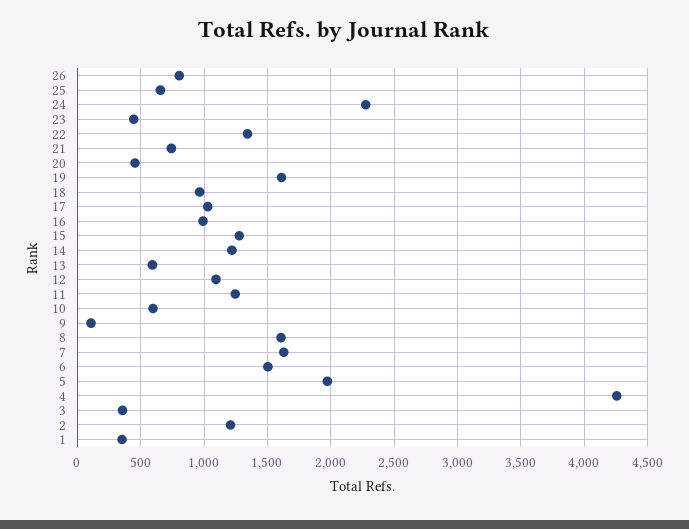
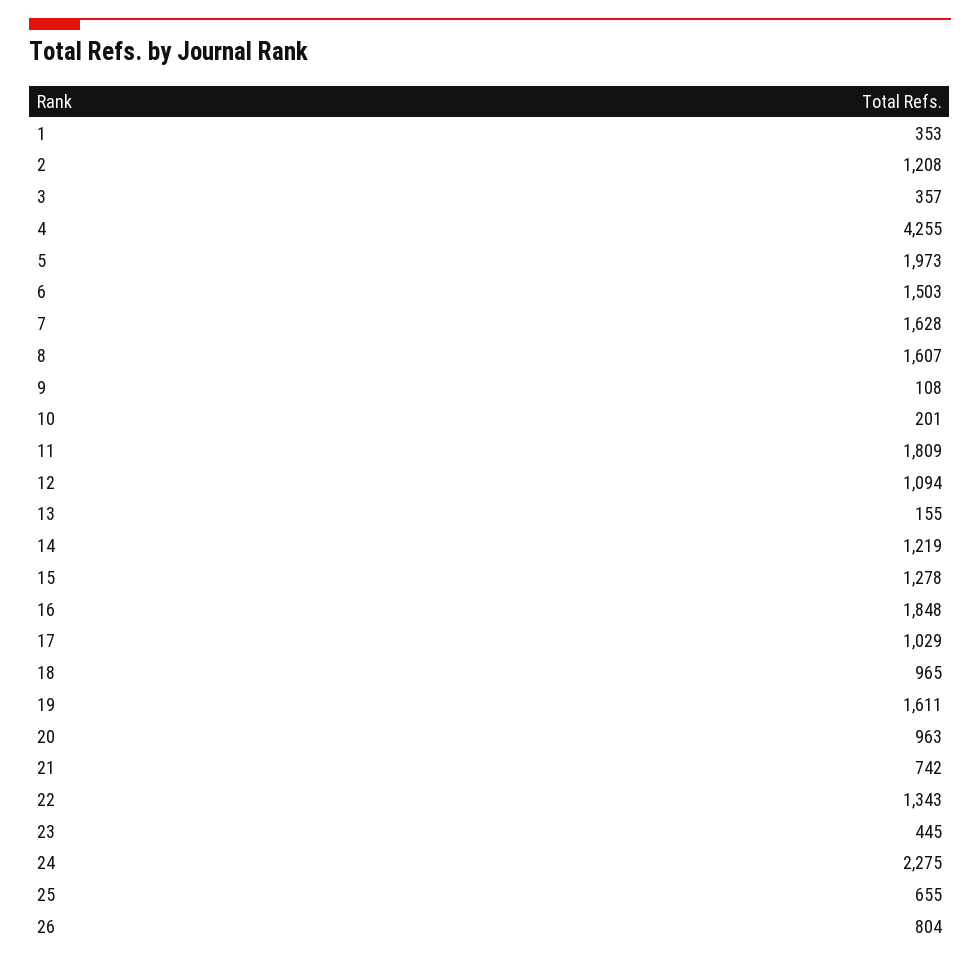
20: 450 -> 963
16: 1000 -> 1848
13: 600 -> 155
11: 1250 -> 1809
10: 600 -> 201

